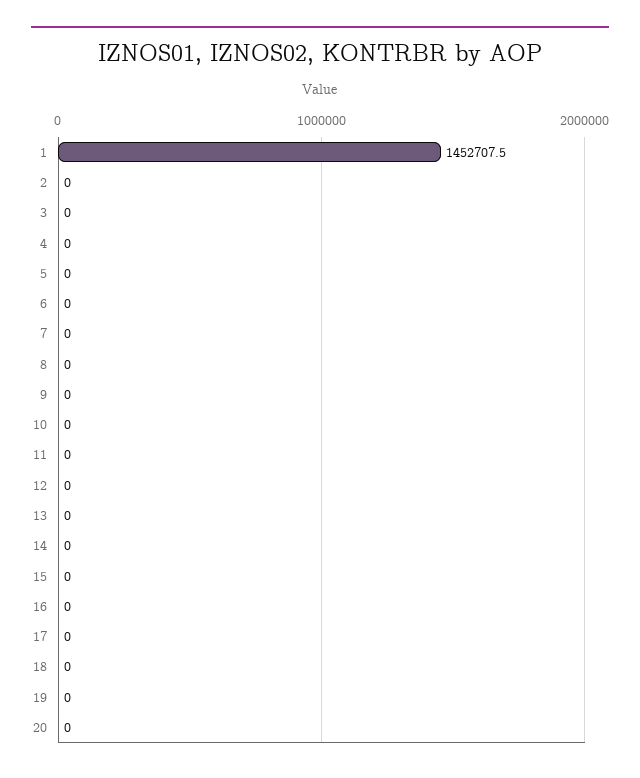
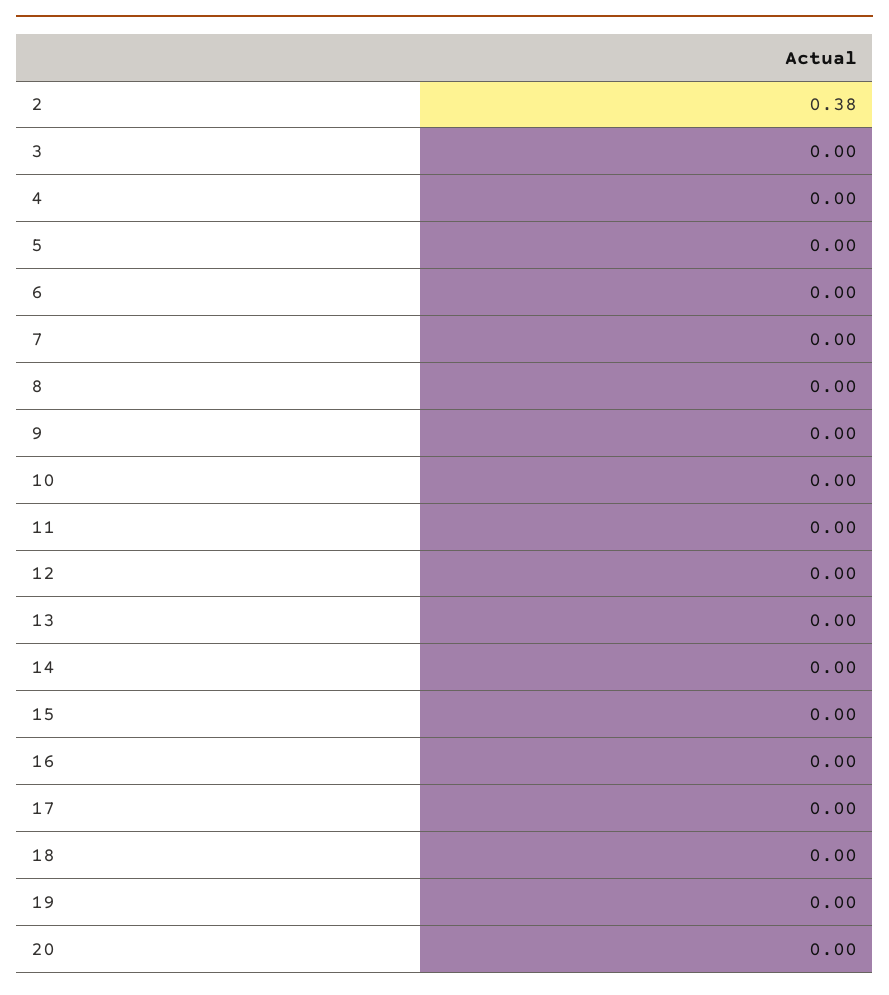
1: 1452707.5 -> none
2: 0 -> 0.38

